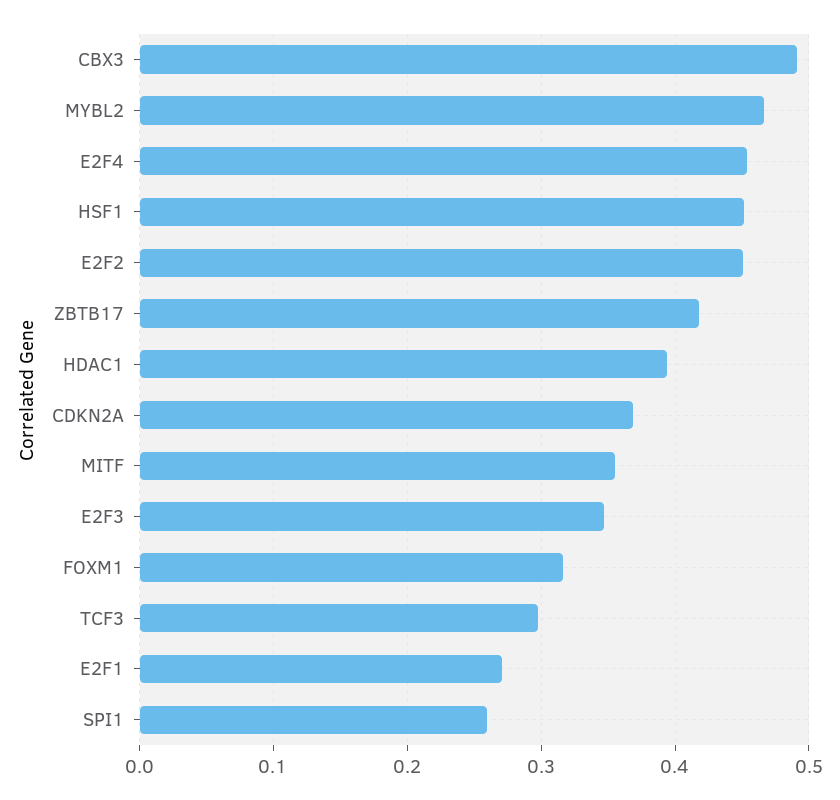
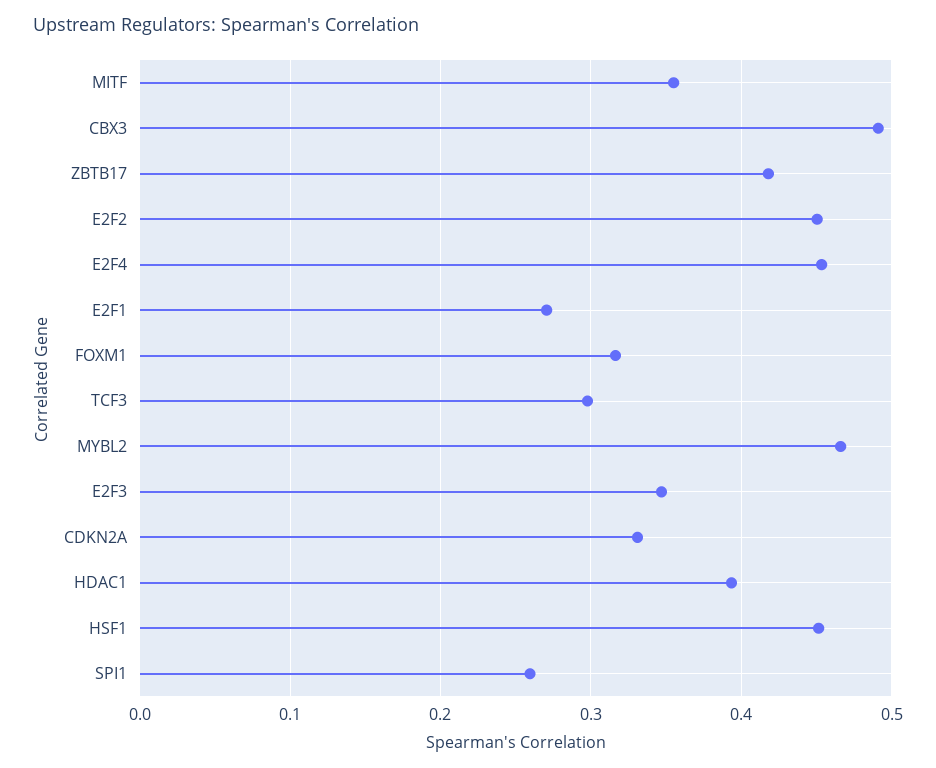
CDKN2A: 0.37 -> 0.33

